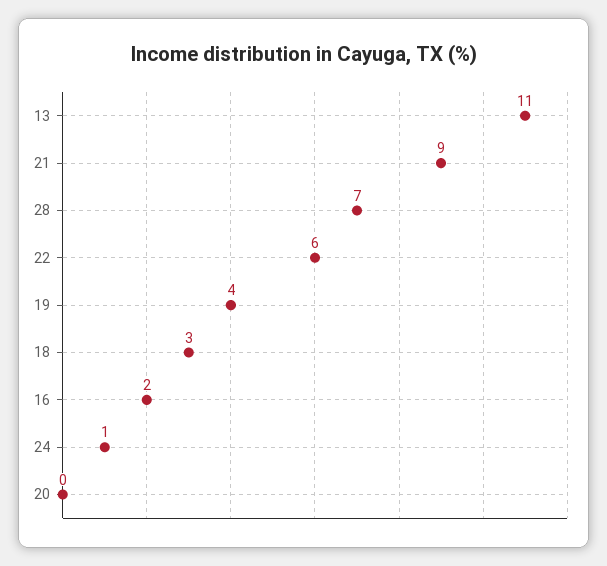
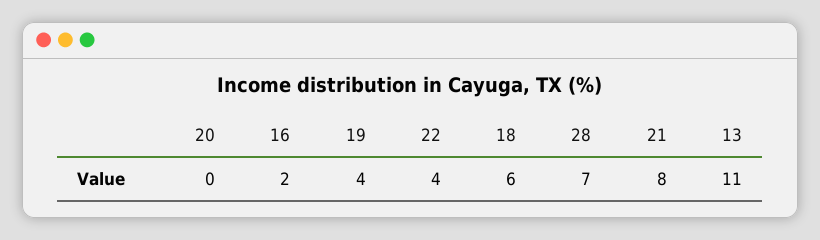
21: 9 -> 8
22: 6 -> 4
18: 3 -> 6
24: 1 -> none

